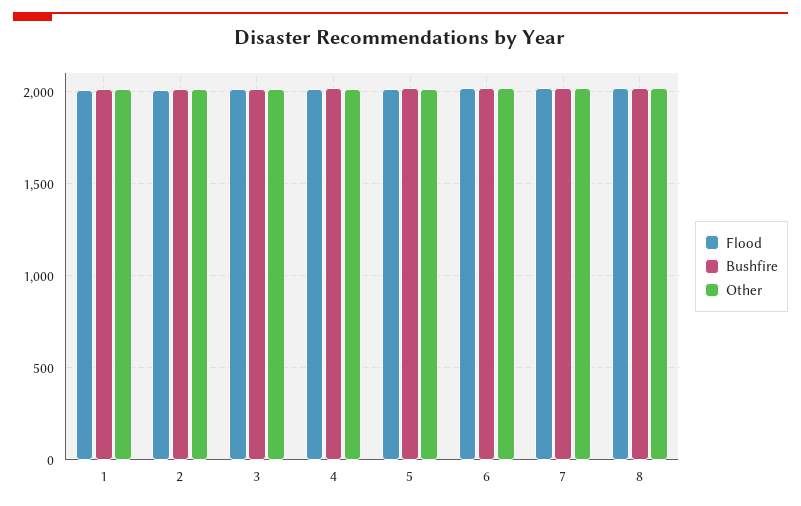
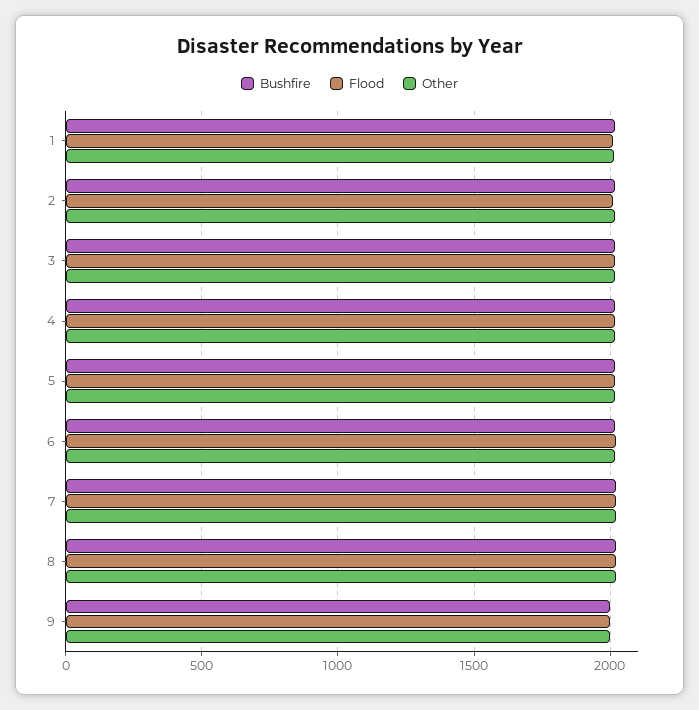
Bushfire, 9: none -> 2000
Flood, 9: none -> 2000
Other, 9: none -> 2000

